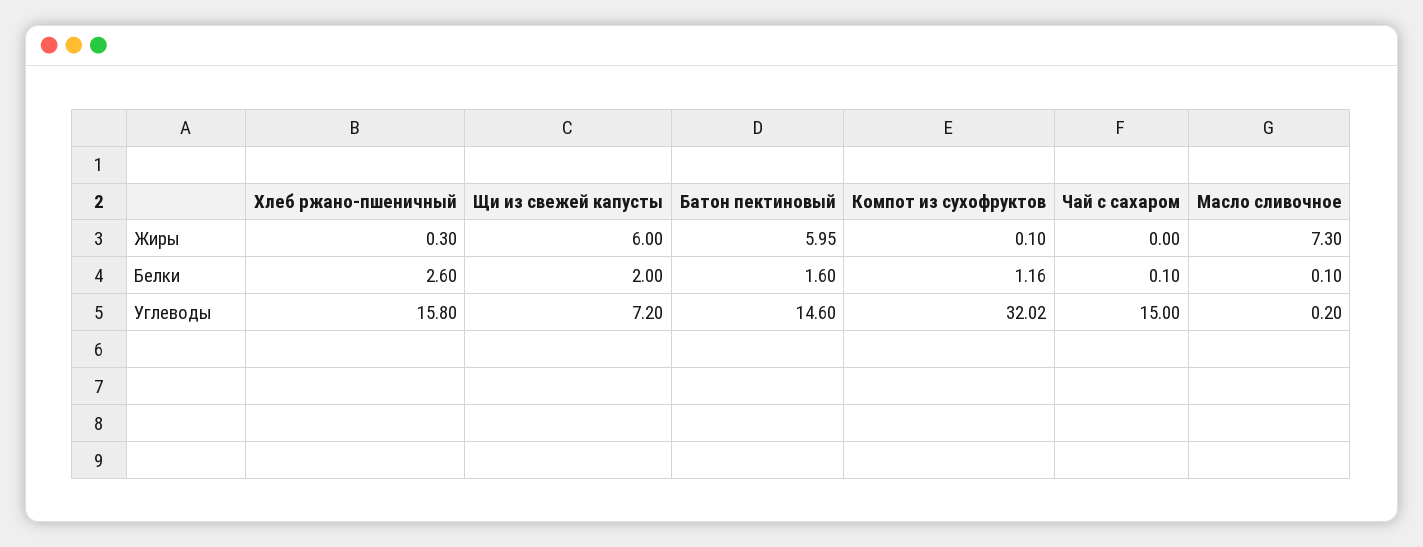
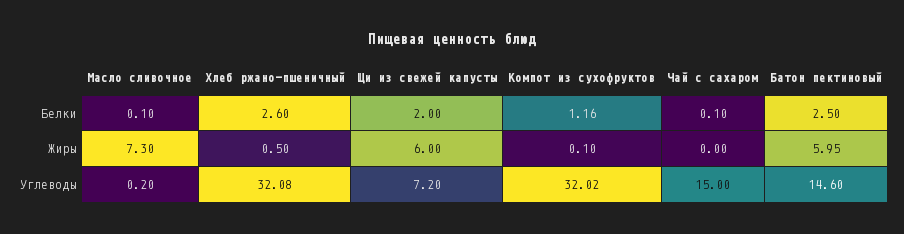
Хлеб ржано-пшеничный, Жиры: 0.3 -> 0.5
Батон пектиновый, Белки: 1.6 -> 2.5
Хлеб ржано-пшеничный, Углеводы: 15.8 -> 32.08

